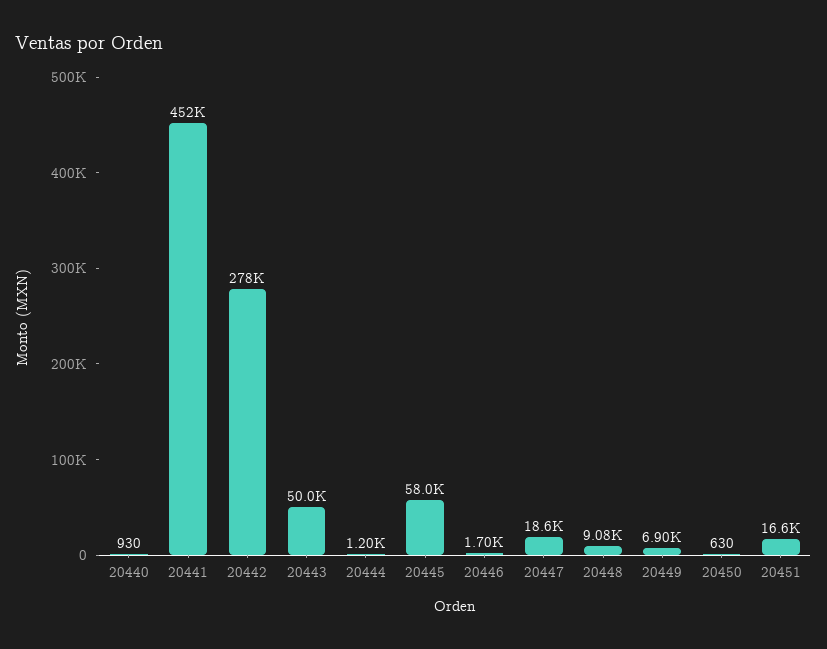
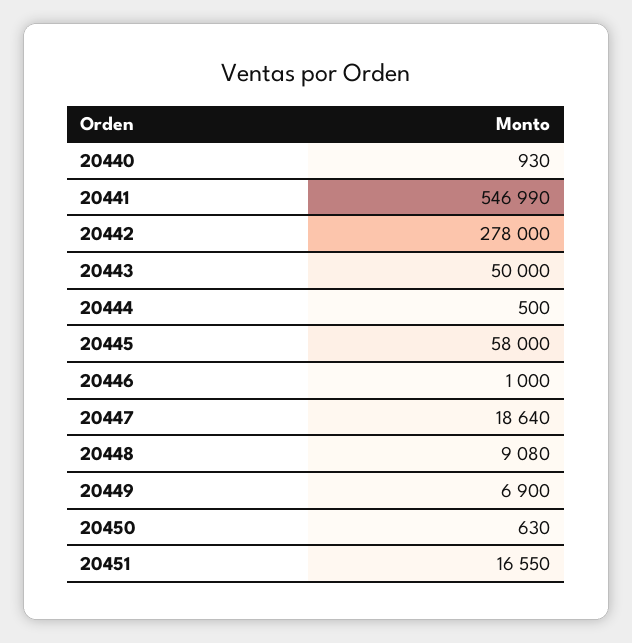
20441: 452000 -> 546990
20444: 1200 -> 500
20446: 1700 -> 1000

